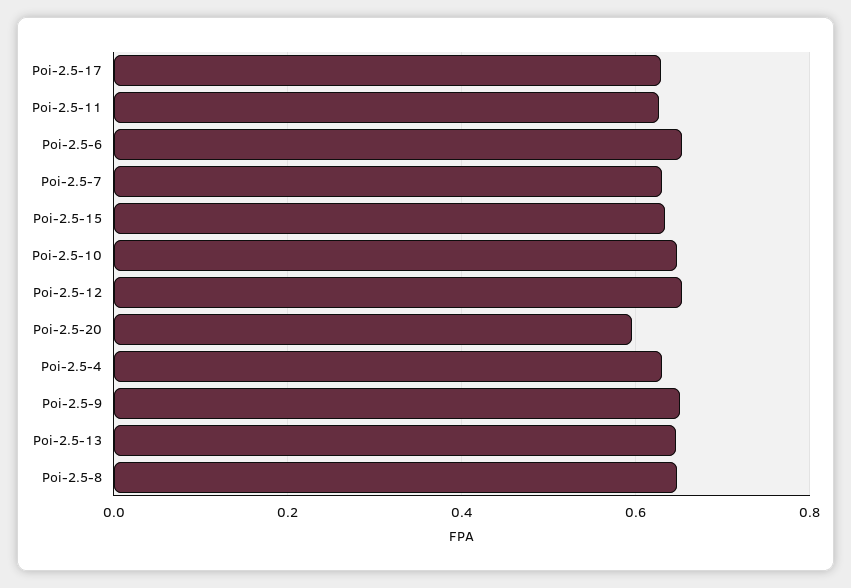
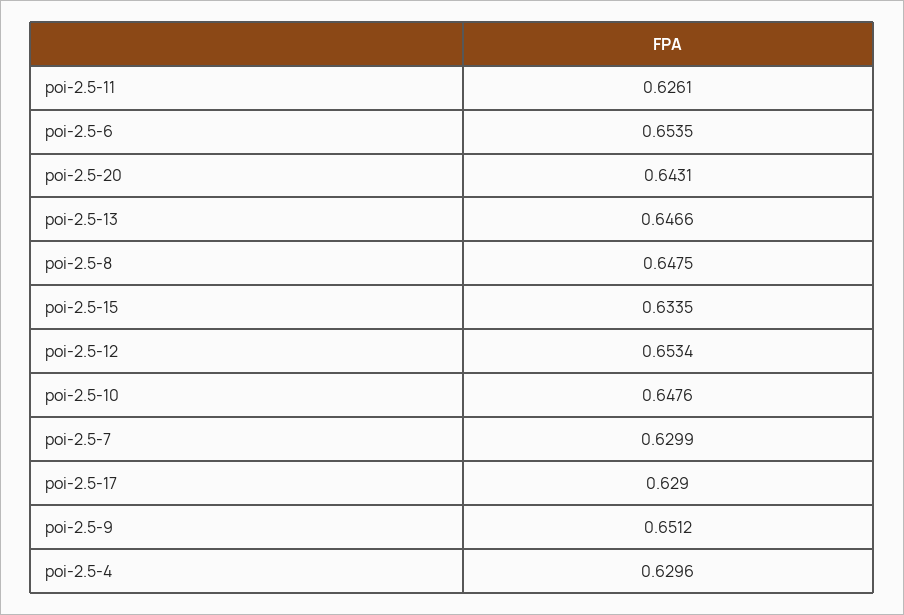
Poi-2.5-20: 0.6 -> 0.6431

